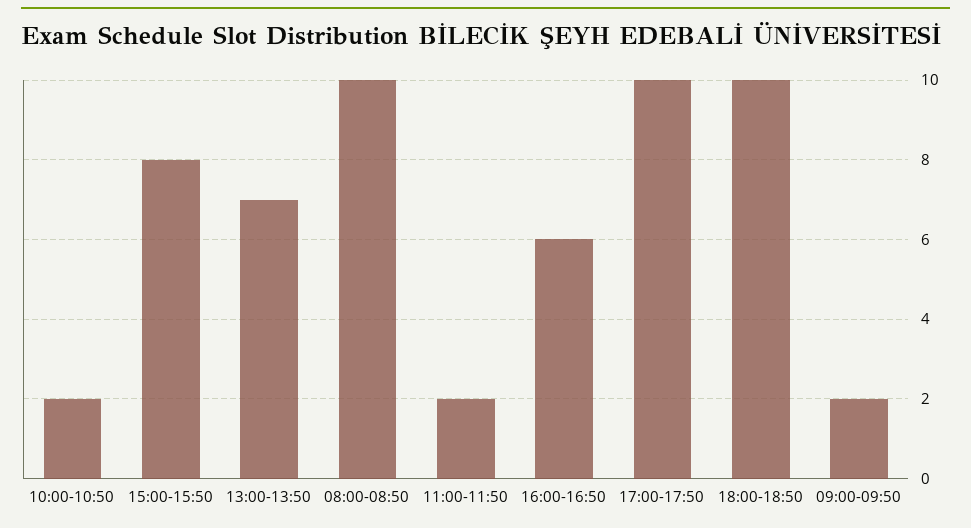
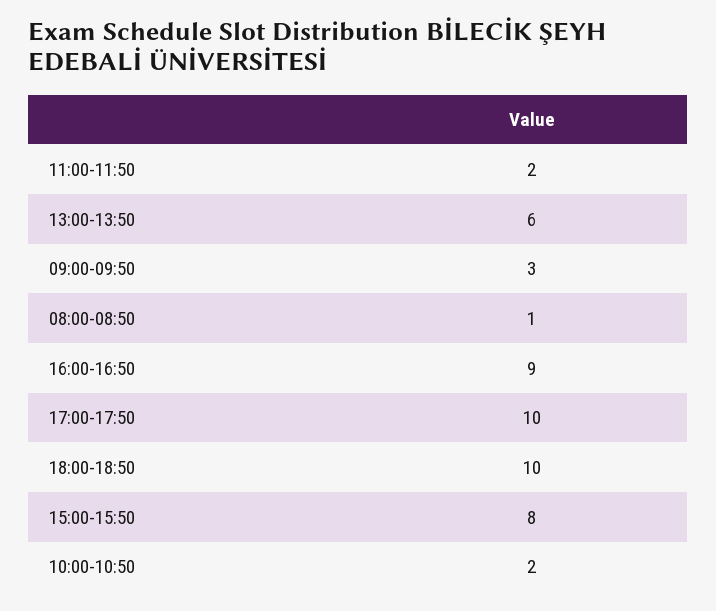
13:00-13:50: 7 -> 6
08:00-08:50: 10 -> 1
16:00-16:50: 6 -> 9
09:00-09:50: 2 -> 3

